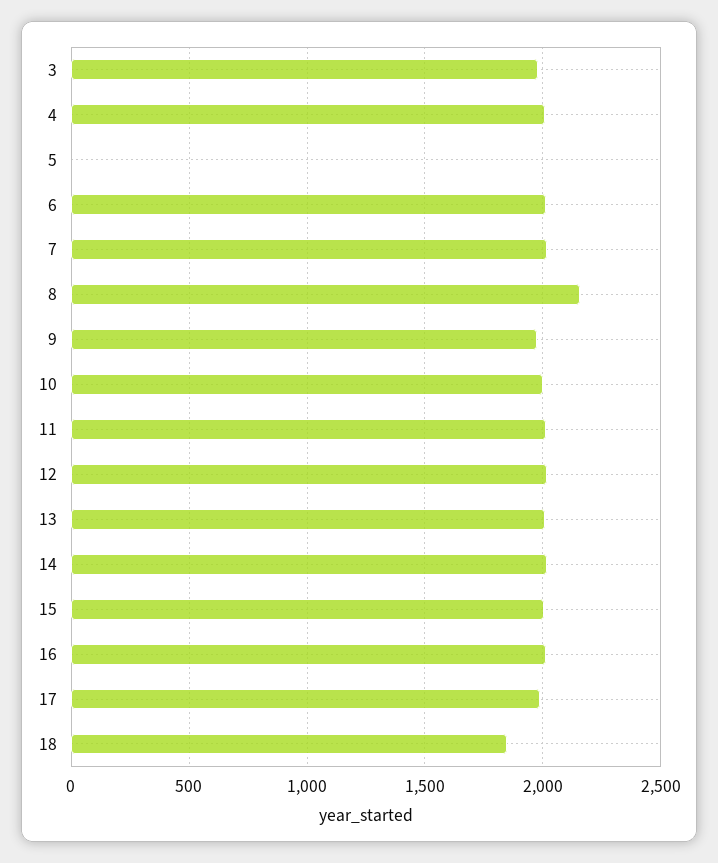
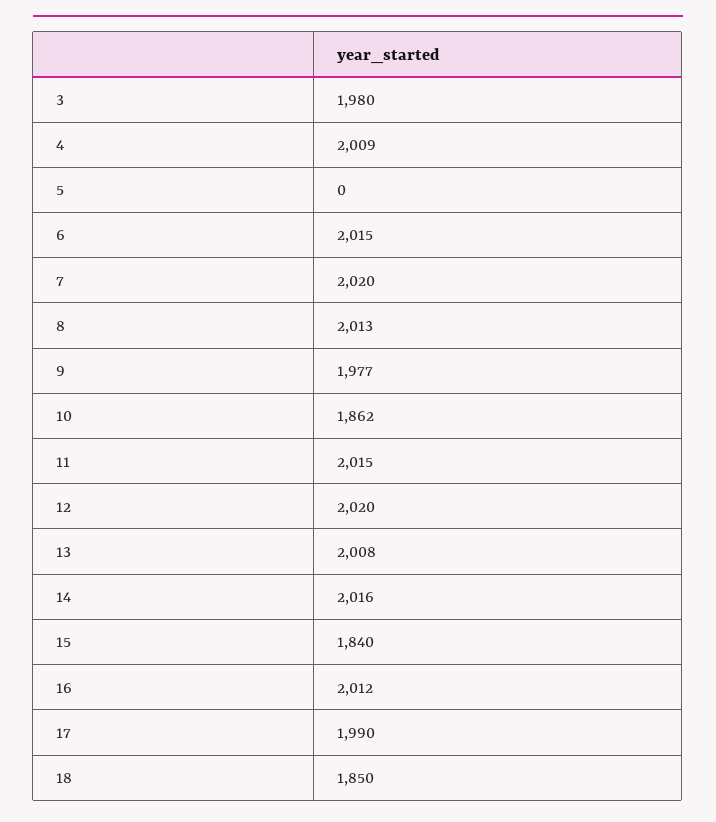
8: 2150 -> 2013
10: 2000 -> 1862
15: 2000 -> 1840

